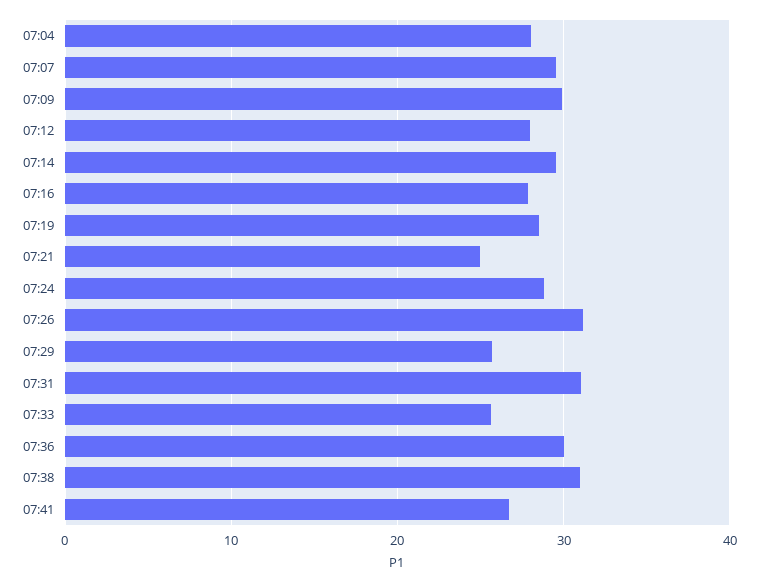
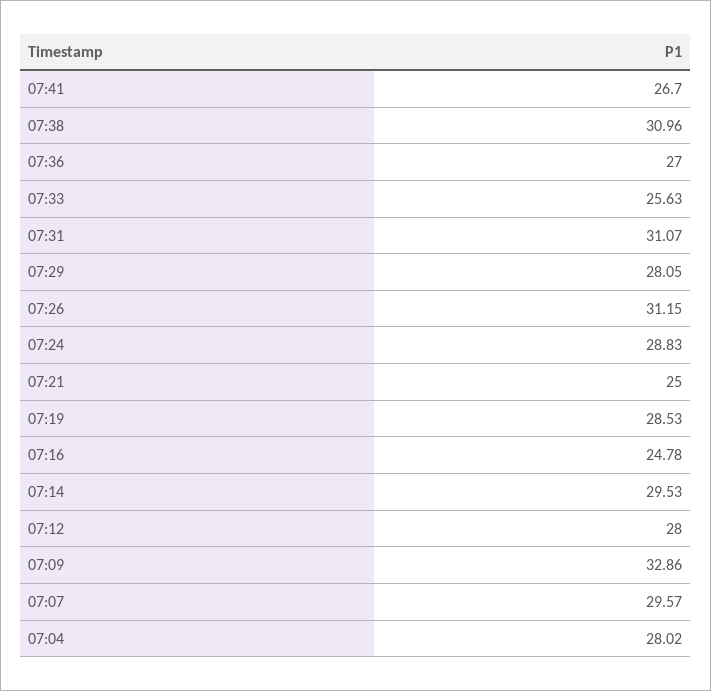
07:09: 30 -> 32.86
07:16: 28 -> 24.78
07:29: 26 -> 28.05
07:36: 30 -> 27

